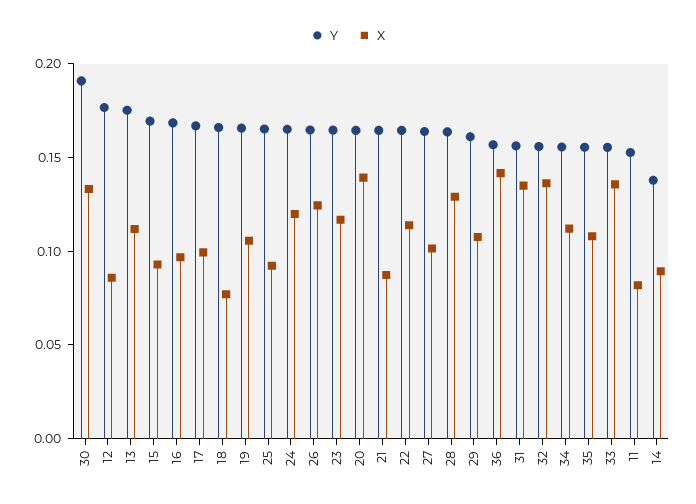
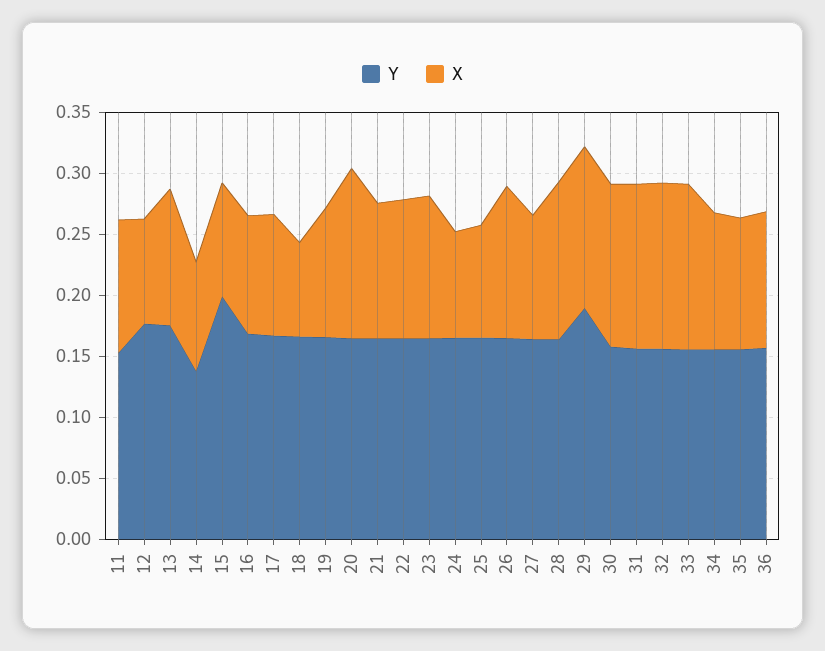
Y, 30: 0.19 -> 0.16
Y, 15: 0.17 -> 0.2
X, 24: 0.12 -> 0.09
X, 21: 0.09 -> 0.11
Y, 29: 0.16 -> 0.19
X, 29: 0.11 -> 0.13
X, 36: 0.14 -> 0.11
X, 11: 0.08 -> 0.11

